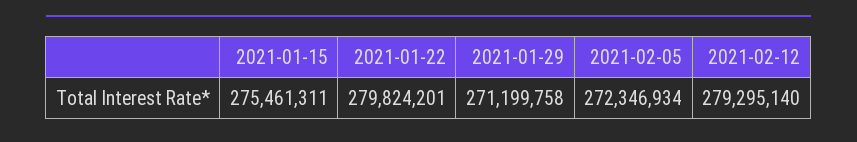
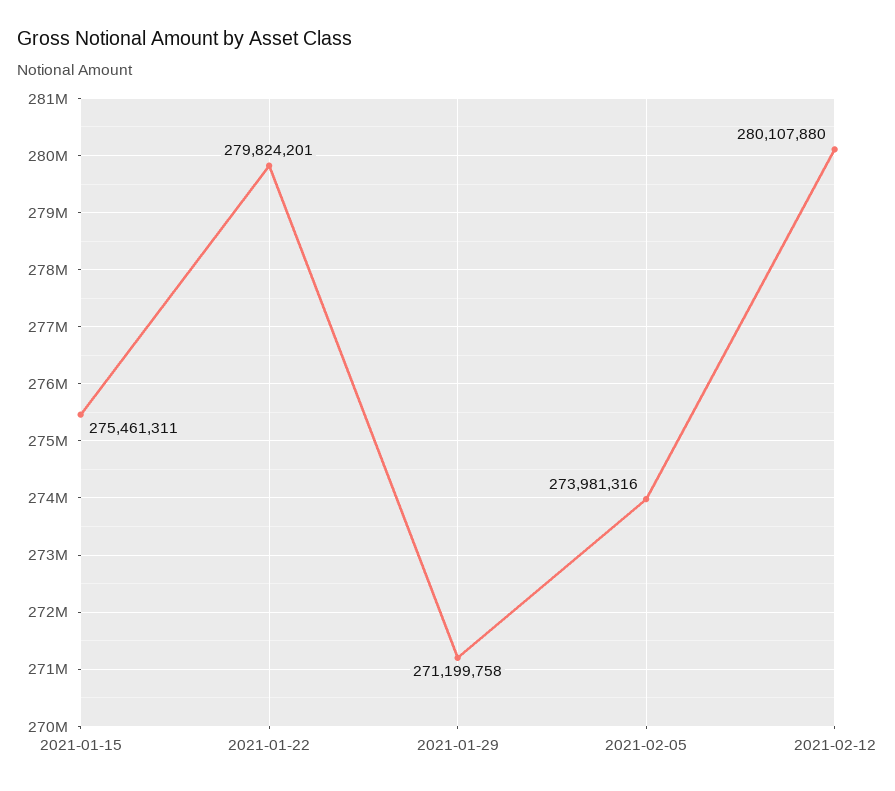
2021-02-05: 272346934 -> 273981316
2021-02-12: 279295140 -> 280107880

